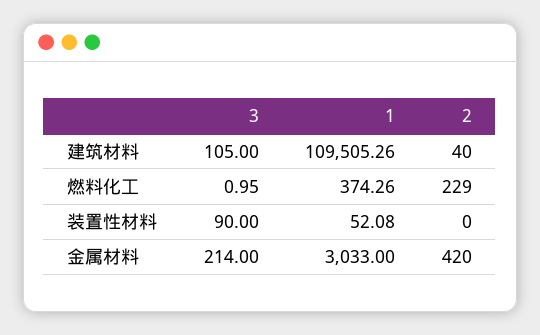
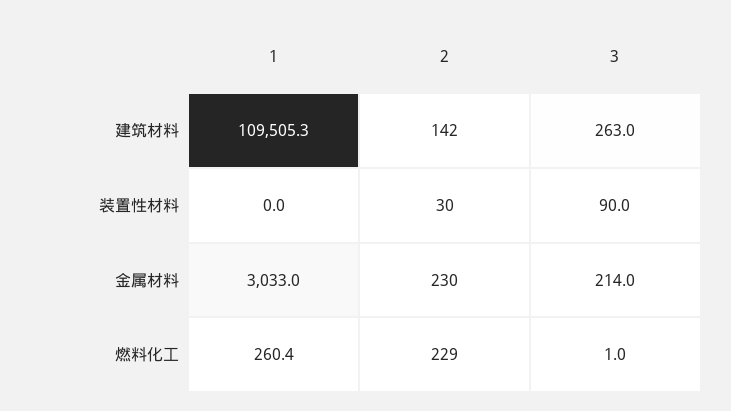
3, 建筑材料: 105 -> 263
2, 建筑材料: 40 -> 142
1, 燃料化工: 374.26 -> 260.4
1, 装置性材料: 52.08 -> 0
2, 装置性材料: 0 -> 30
2, 金属材料: 420 -> 230

